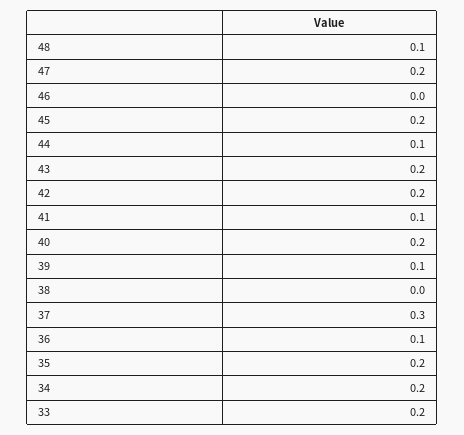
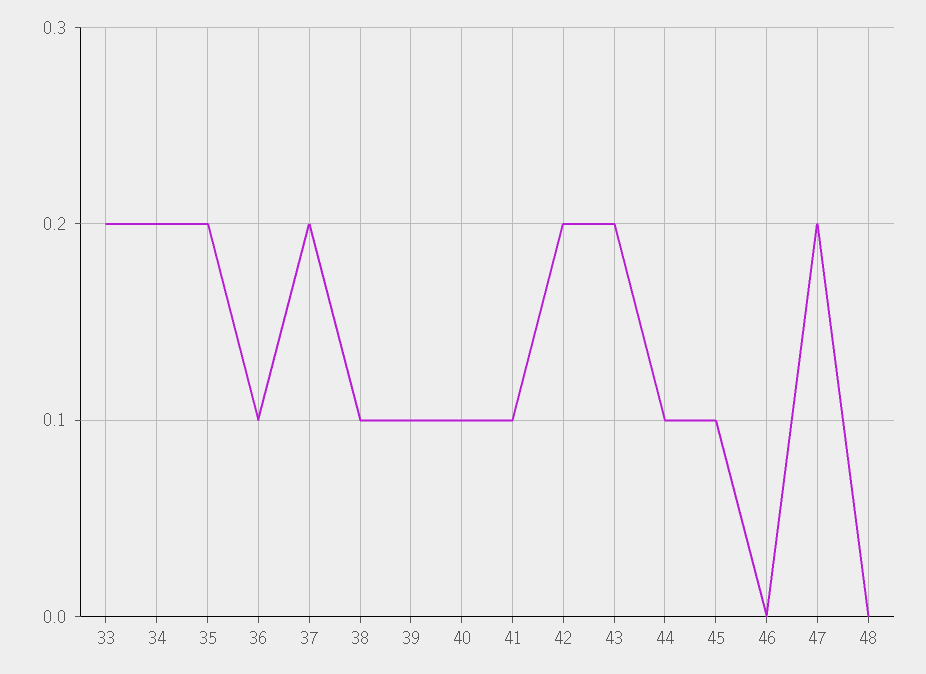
48: 0.1 -> 0
45: 0.2 -> 0.1
40: 0.2 -> 0.1
38: 0 -> 0.1
37: 0.3 -> 0.2

